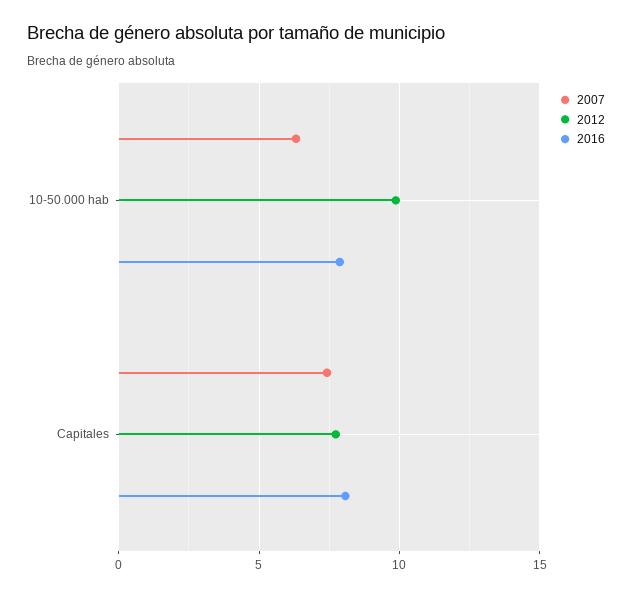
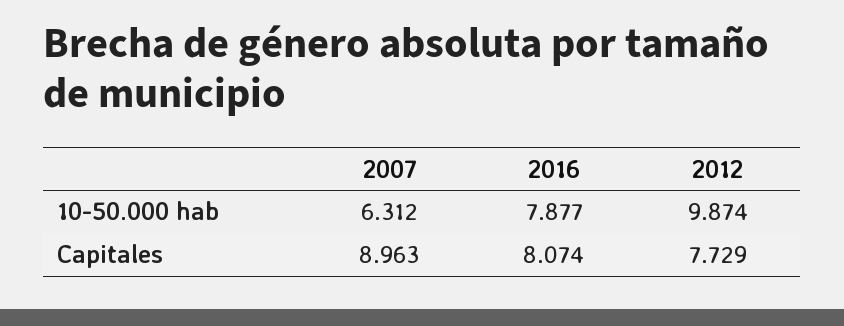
2007, Capitales: 7.5 -> 8.963

